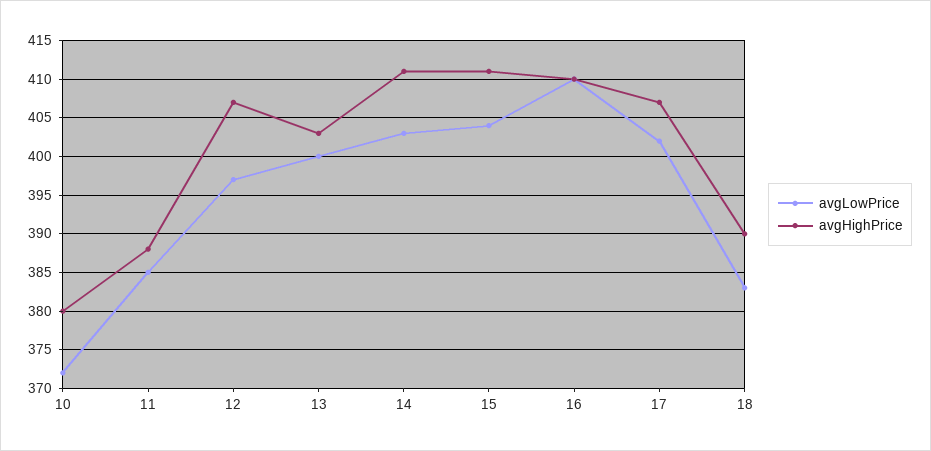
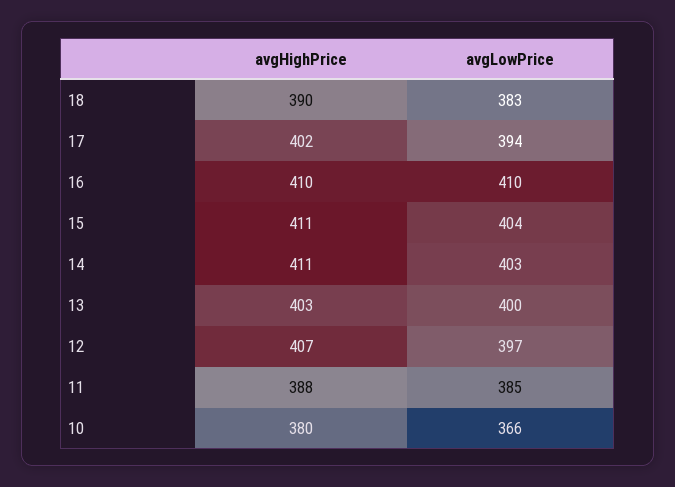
avgLowPrice, 10: 372 -> 366
avgLowPrice, 17: 402 -> 394
avgHighPrice, 17: 407 -> 402

